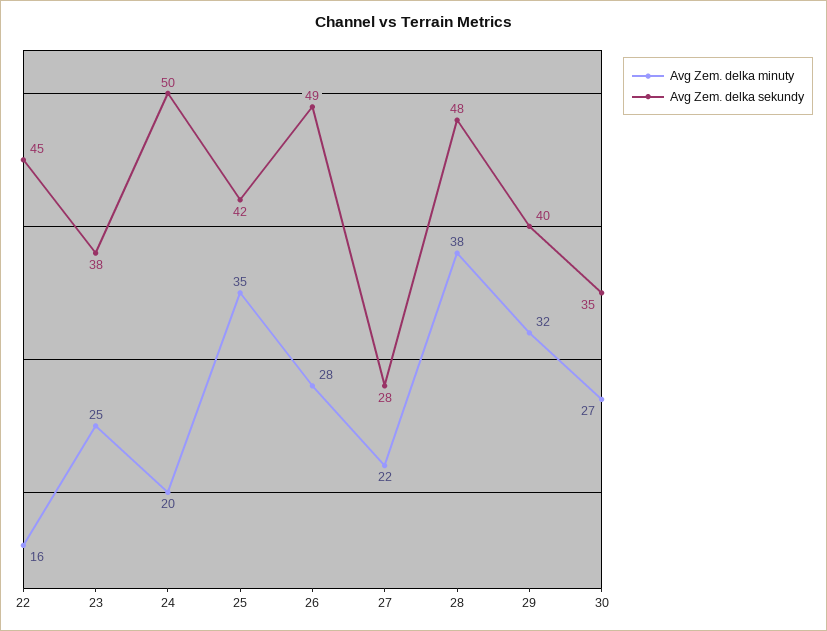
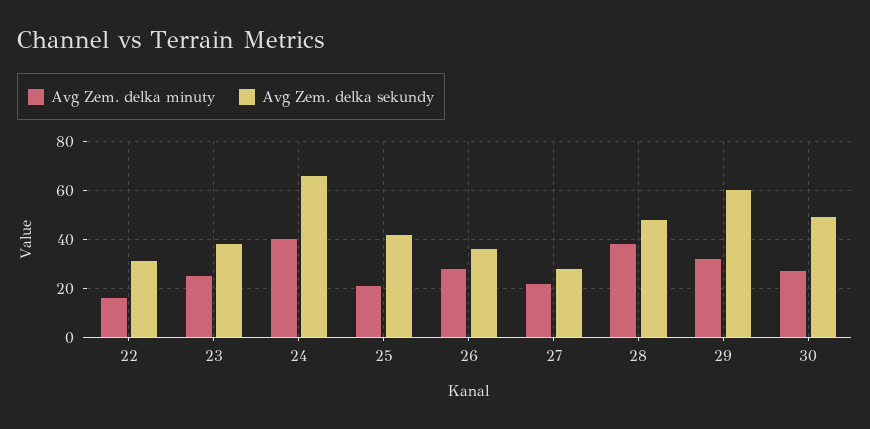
Avg Zem. delka sekundy, 22: 45 -> 30
Avg Zem. delka minuty, 24: 20 -> 40
Avg Zem. delka sekundy, 24: 50 -> 65
Avg Zem. delka minuty, 25: 35 -> 20
Avg Zem. delka sekundy, 26: 49 -> 35
Avg Zem. delka sekundy, 29: 40 -> 60
Avg Zem. delka sekundy, 30: 35 -> 50

